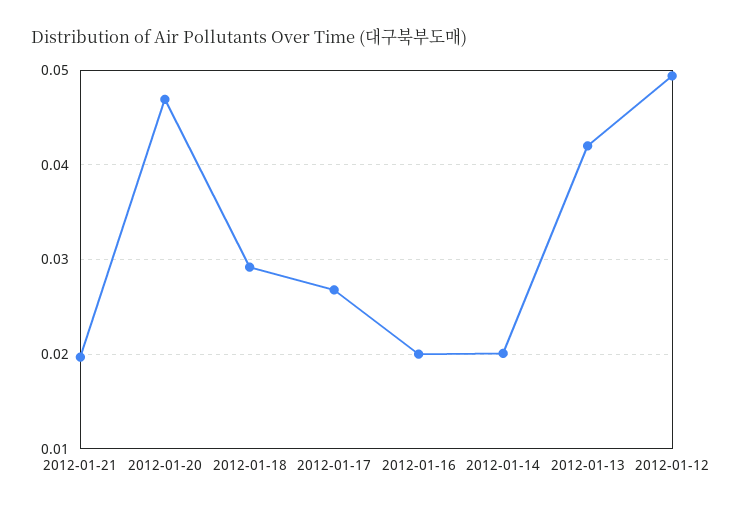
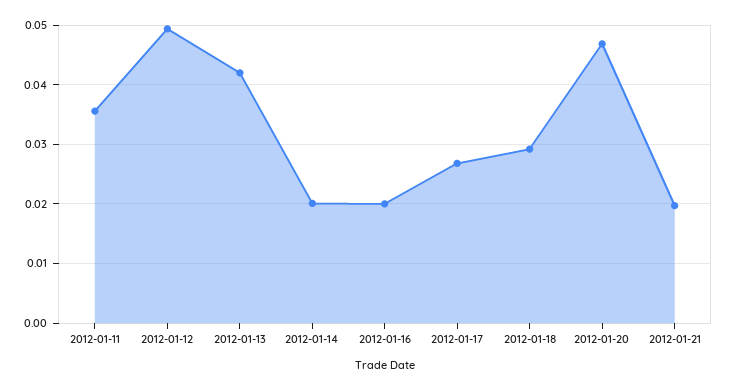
2012-01-11: none -> 0.036

